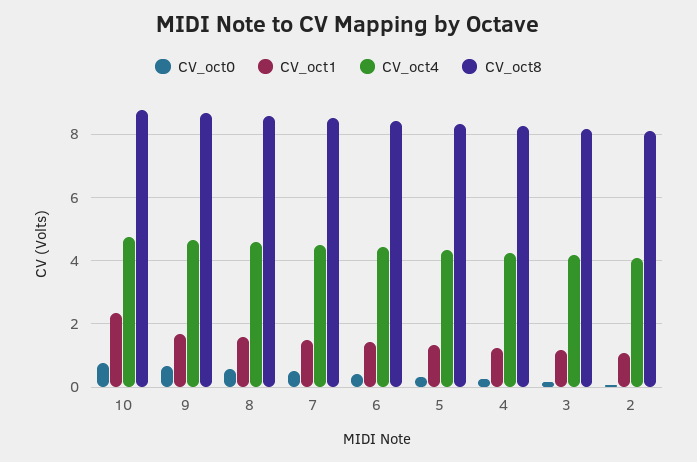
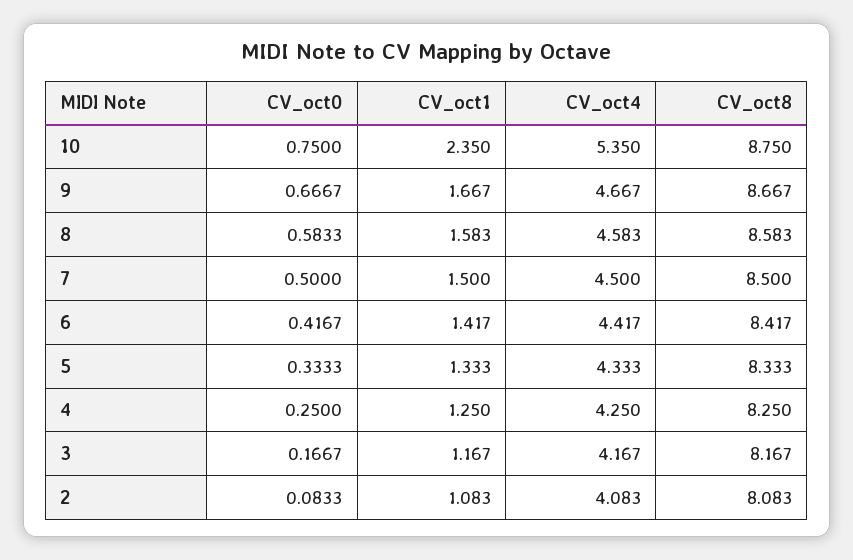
CV_oct4, 10: 4.8 -> 5.35

